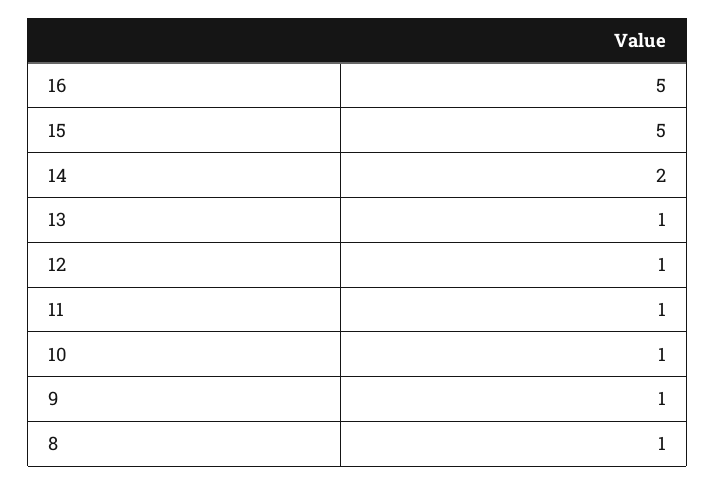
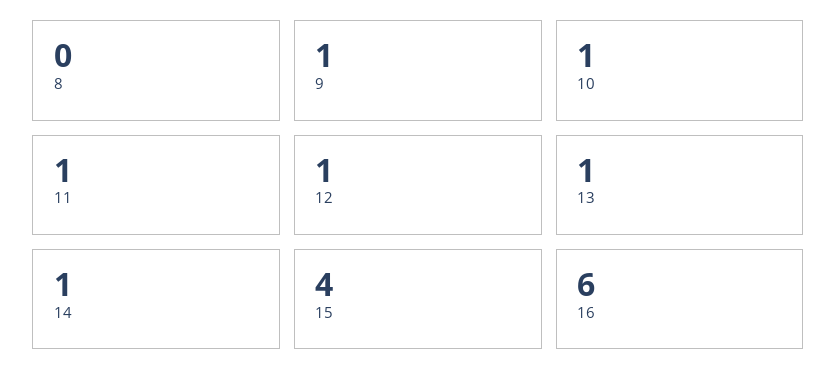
16: 5 -> 6
15: 5 -> 4
14: 2 -> 1
8: 1 -> 0

